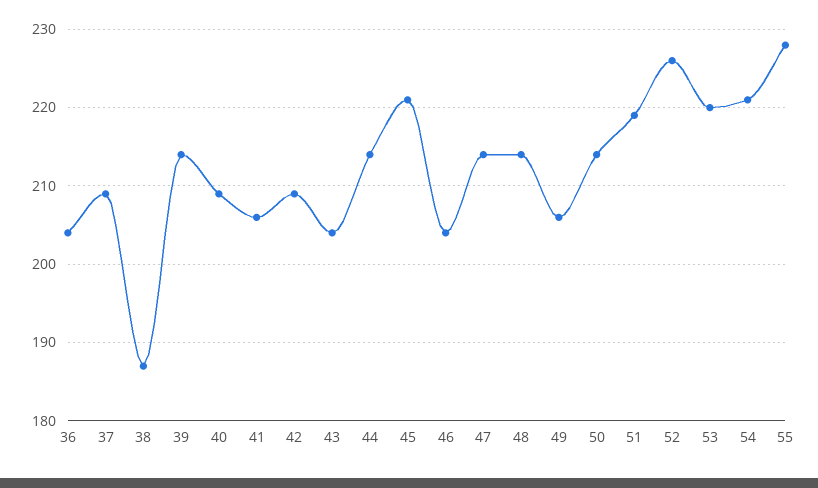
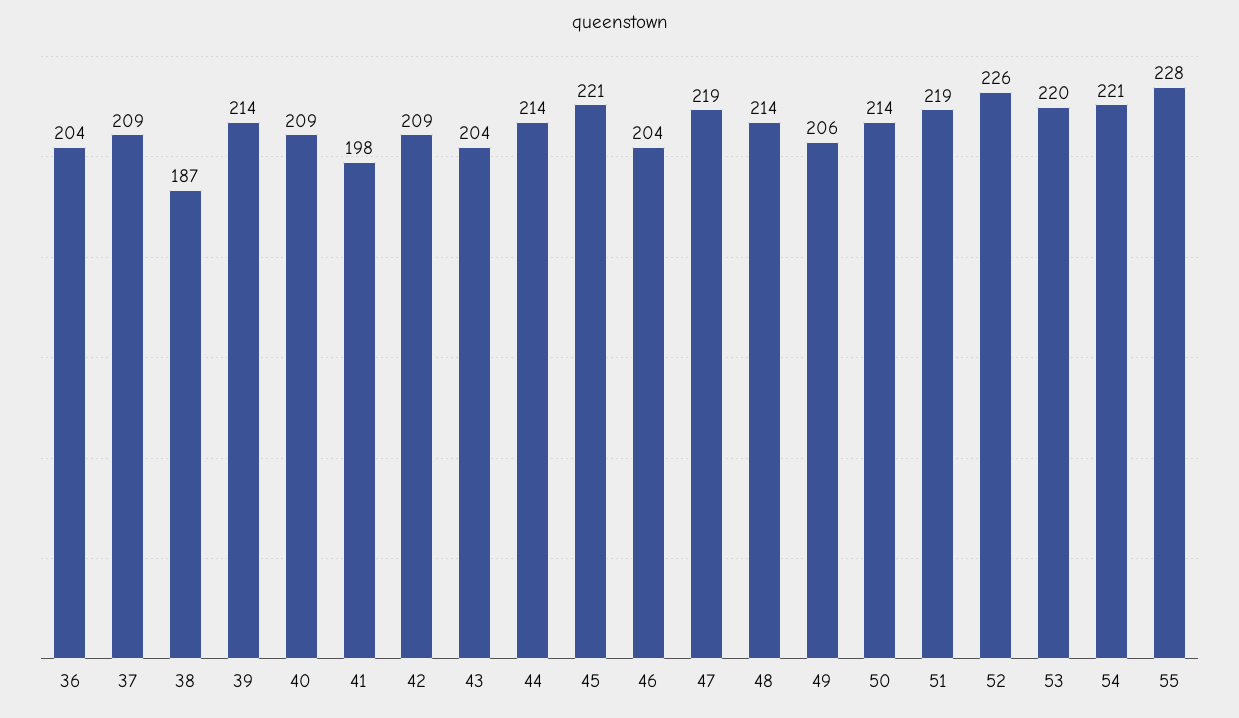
41: 206 -> 198
47: 214 -> 219

